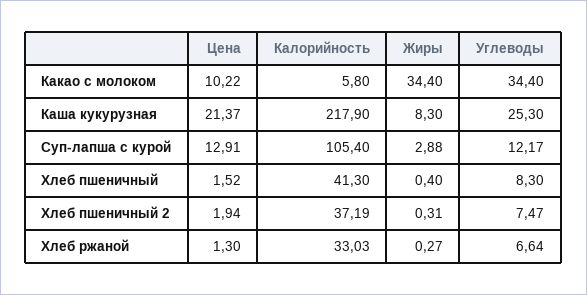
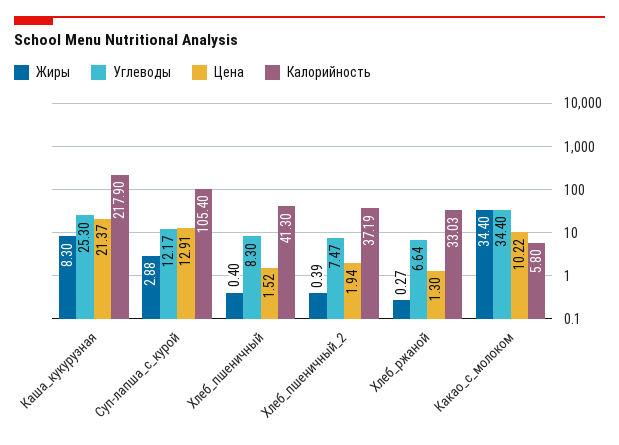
Жиры, Хлеб пшеничный 2: 0.31 -> 0.39

